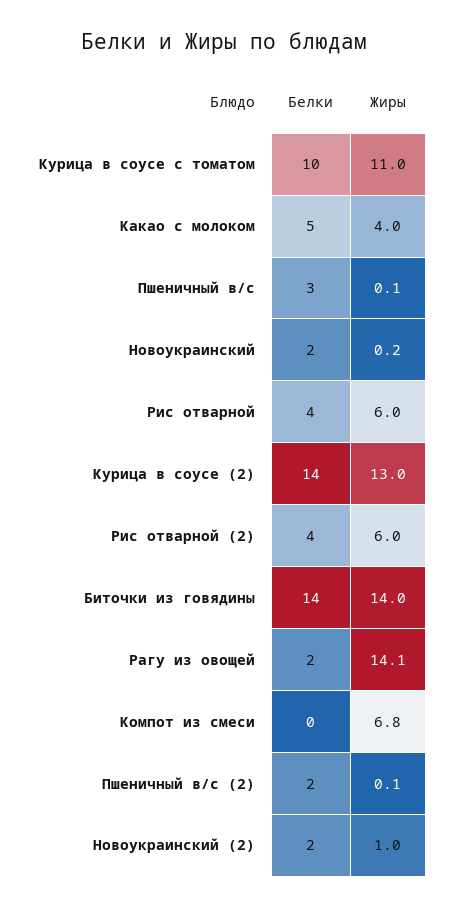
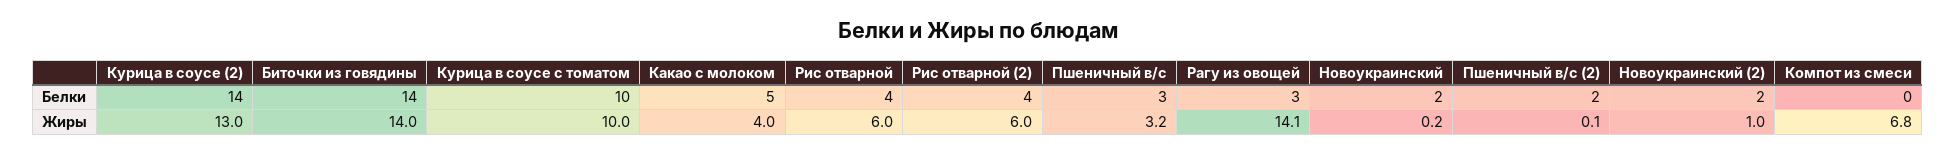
Жиры, Курица в соусе с томатом: 11 -> 10
Жиры, Пшеничный в/с: 0.1 -> 3.2
Белки, Рагу из овощей: 2 -> 3

